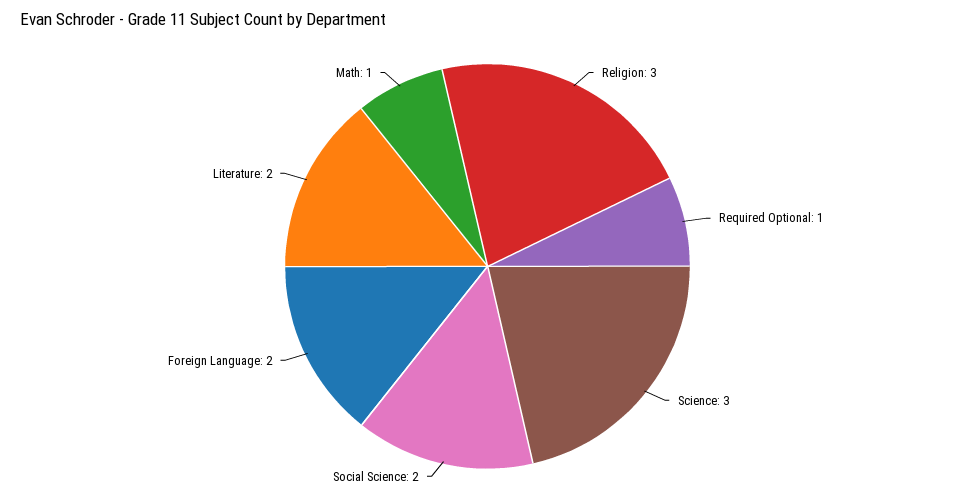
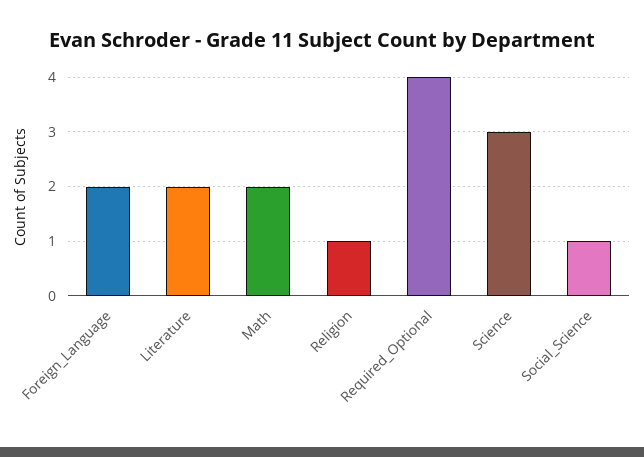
Religion: 3 -> 1
Required Optional: 1 -> 4
Social Science: 2 -> 1
Math: 1 -> 2

